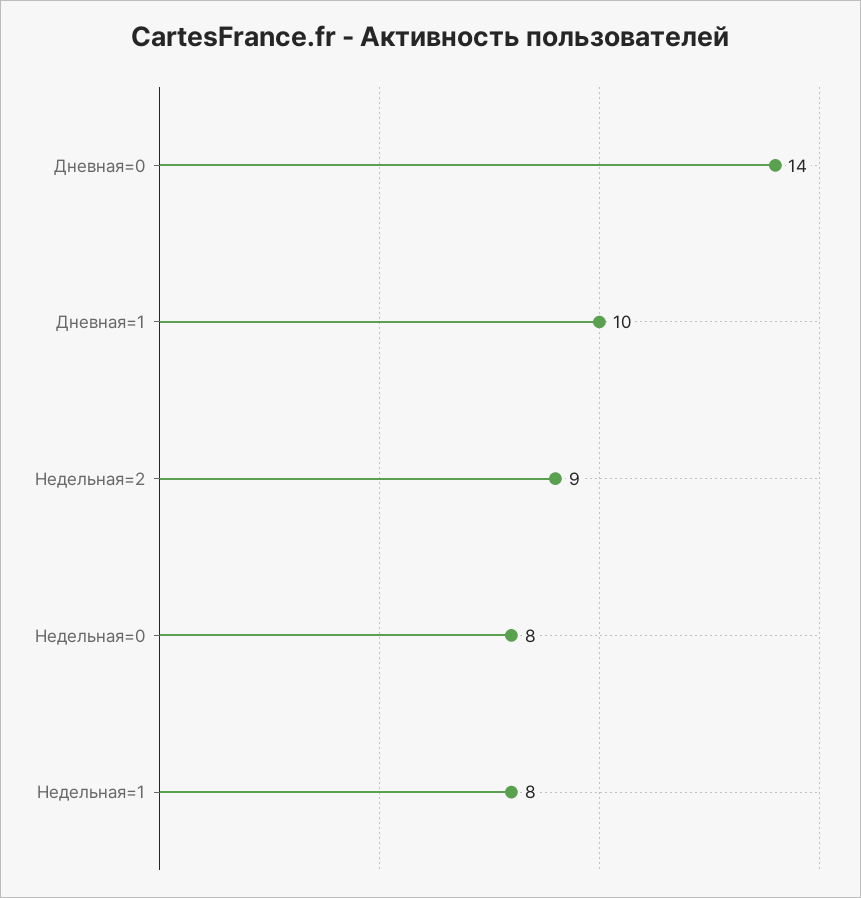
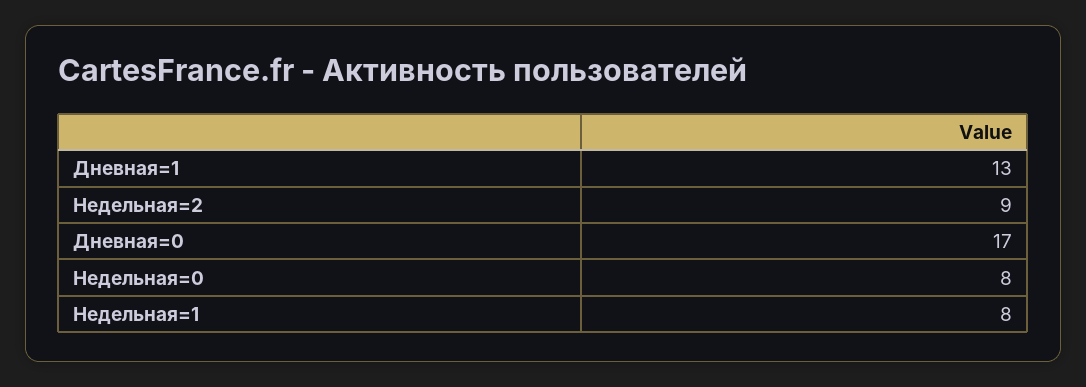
Дневная=0: 14 -> 17
Дневная=1: 10 -> 13

